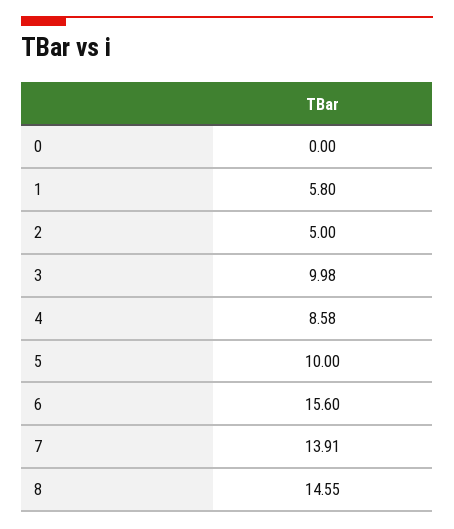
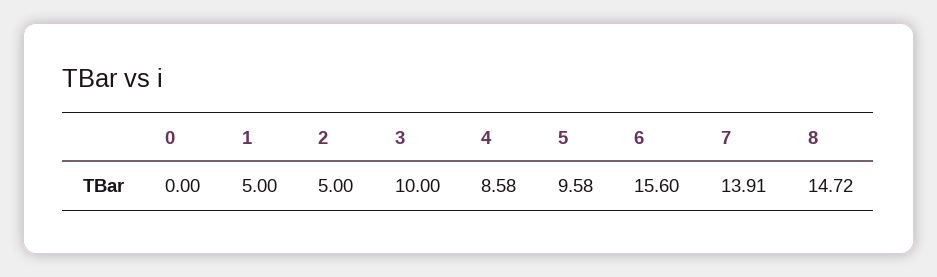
1: 5.8 -> 5
3: 9.98 -> 10
5: 10 -> 9.58
8: 14.55 -> 14.72

